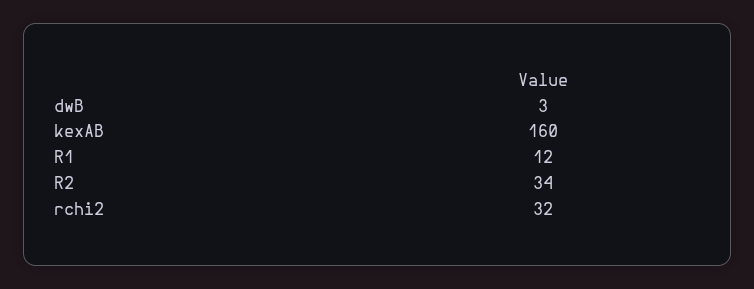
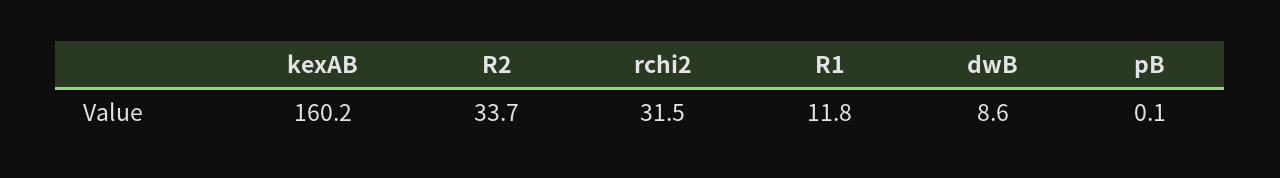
dwB: 3 -> 8.6
pB: none -> 0.1

